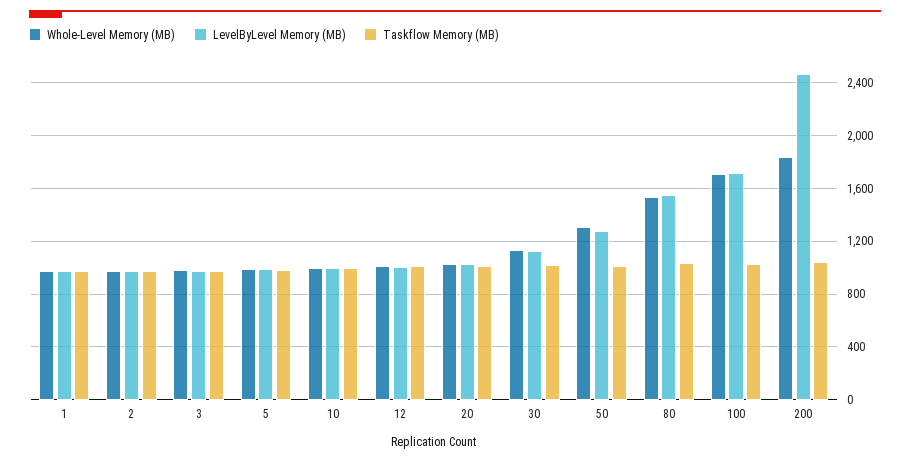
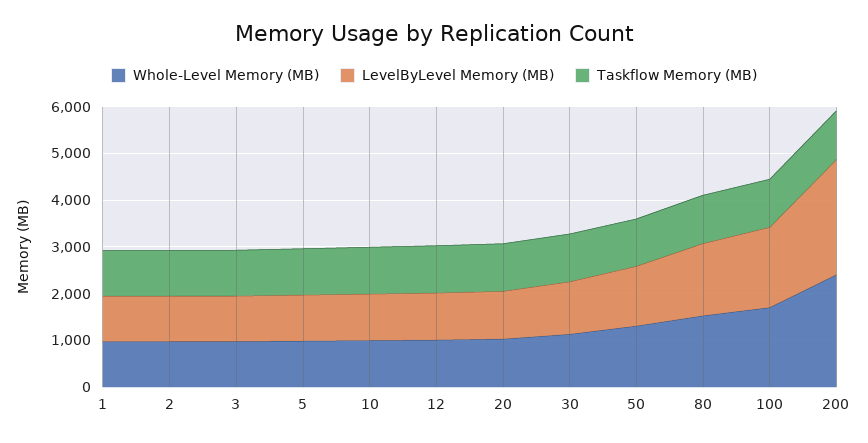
Whole-Level Memory (MB), 200: 1850 -> 2400

